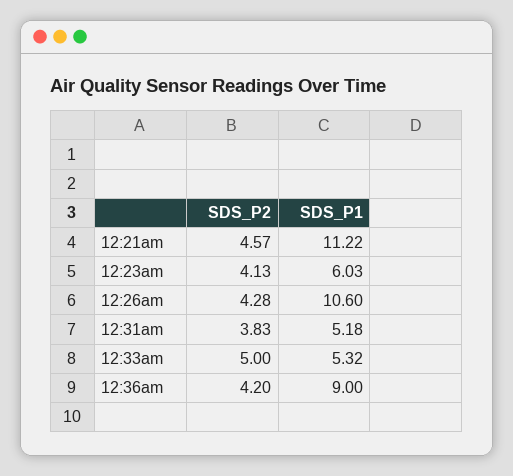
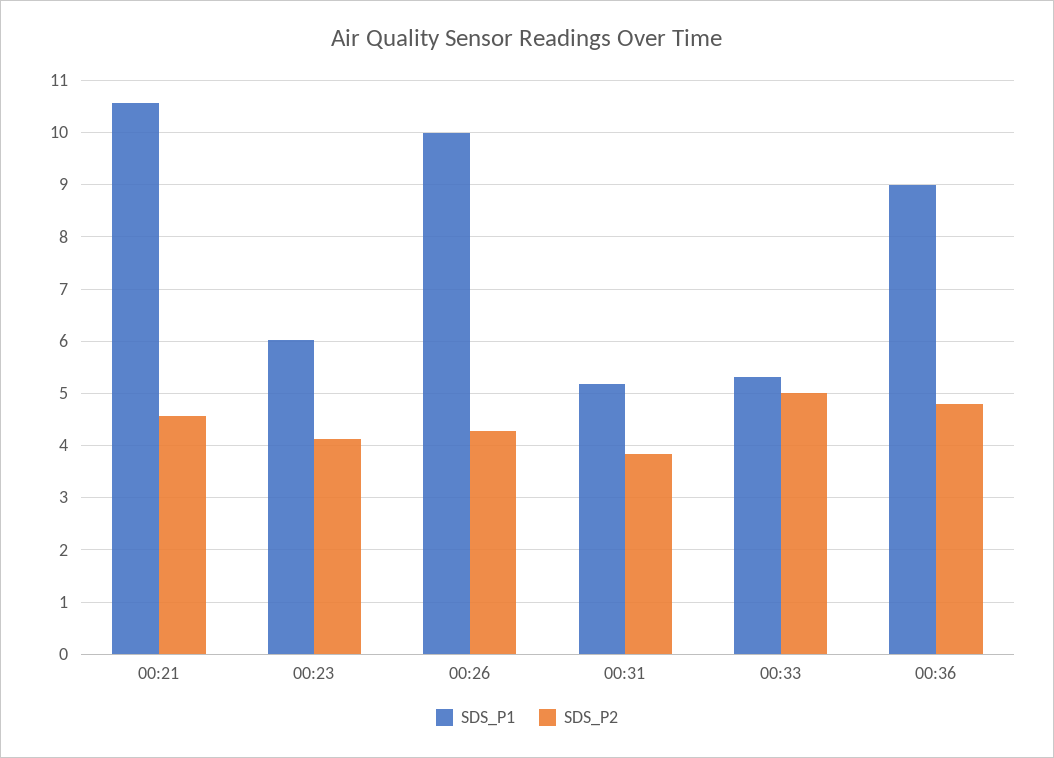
SDS_P1, 12:21am: 11.22 -> 10.6
SDS_P1, 12:26am: 10.6 -> 10
SDS_P2, 12:36am: 4.2 -> 4.8

